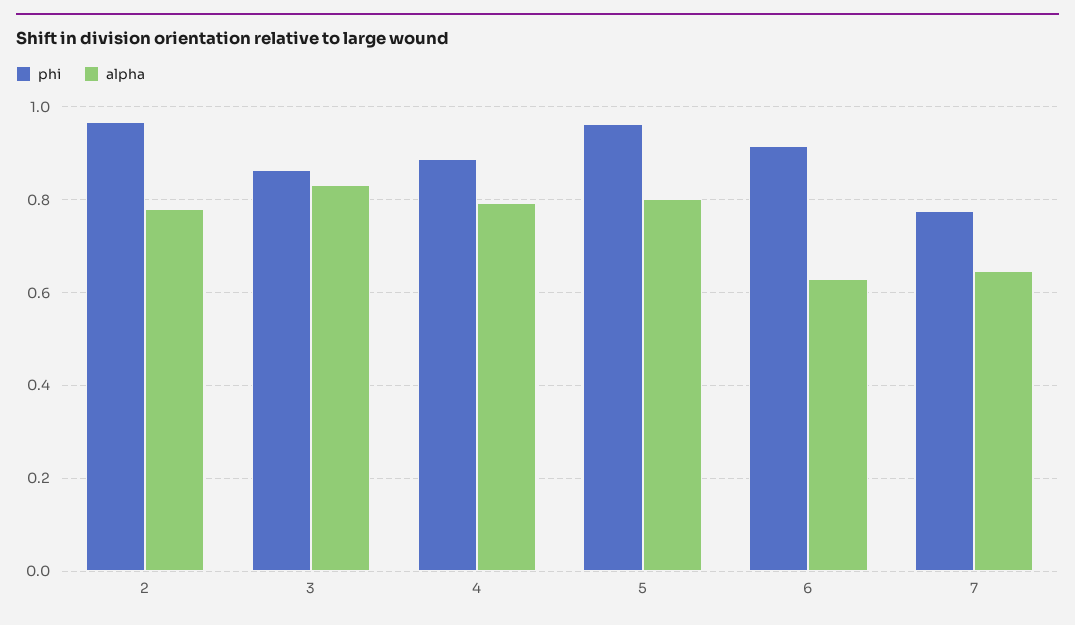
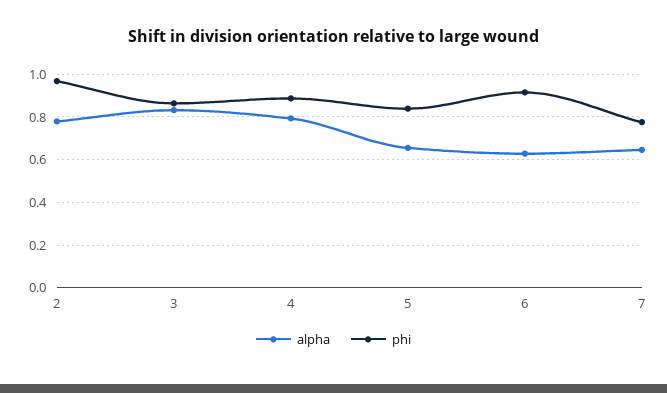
phi, 5: 0.96 -> 0.85
alpha, 5: 0.8 -> 0.65

